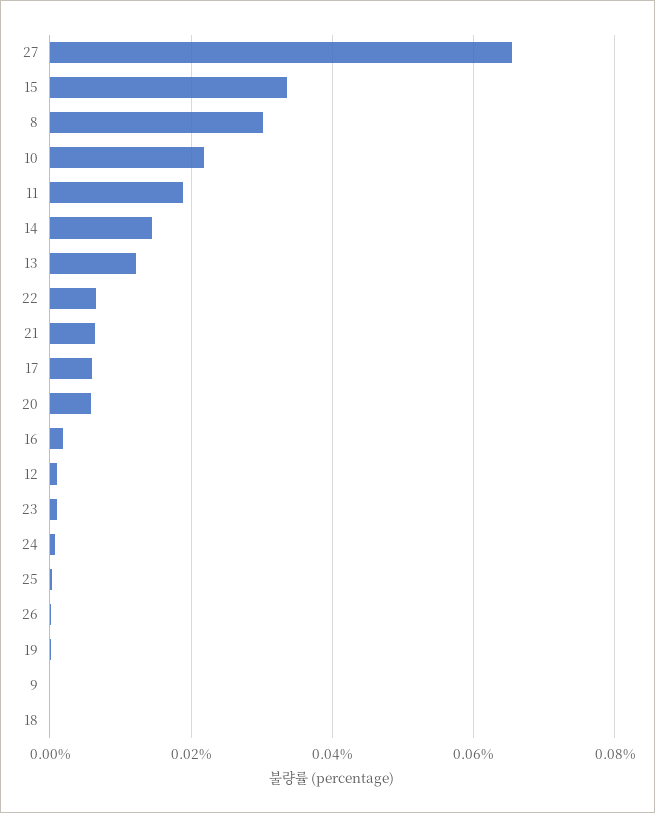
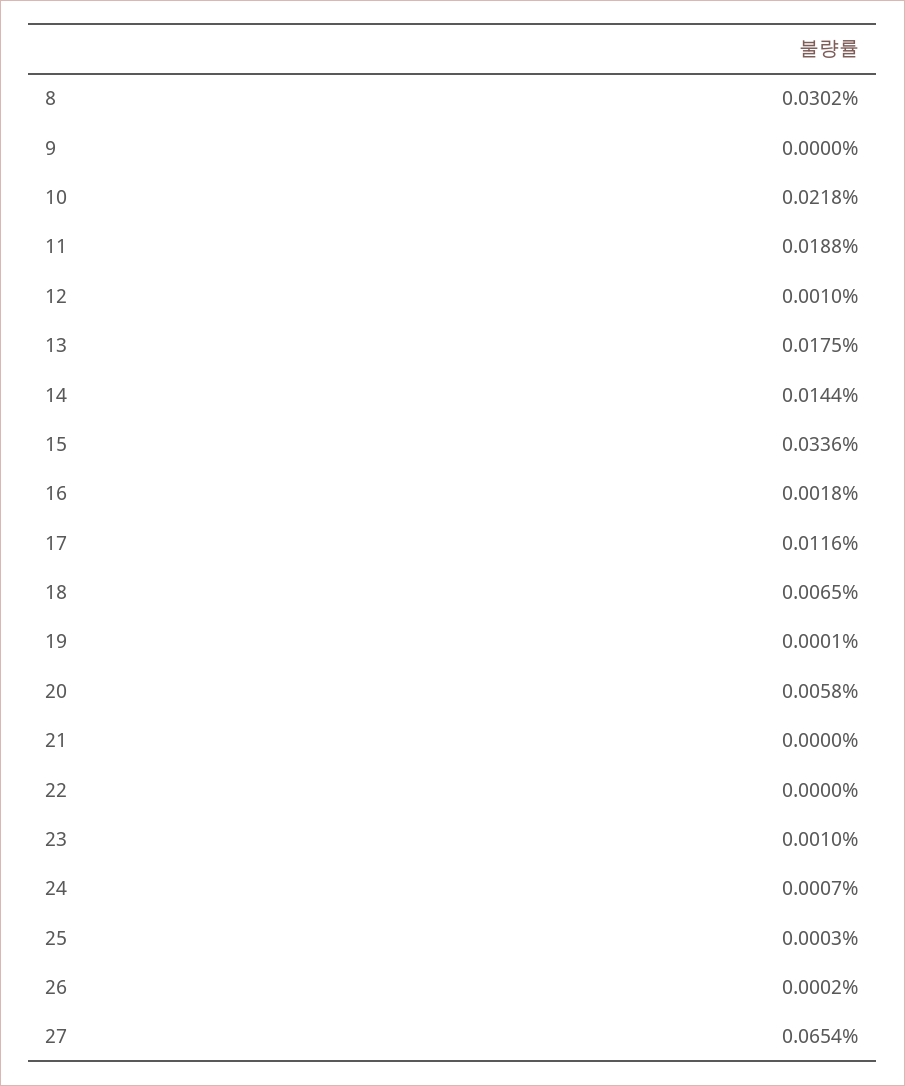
13: 0.012 -> 0.0175
22: 0.006 -> 0
21: 0.006 -> 0
17: 0.006 -> 0.0116
18: 0 -> 0.0065

